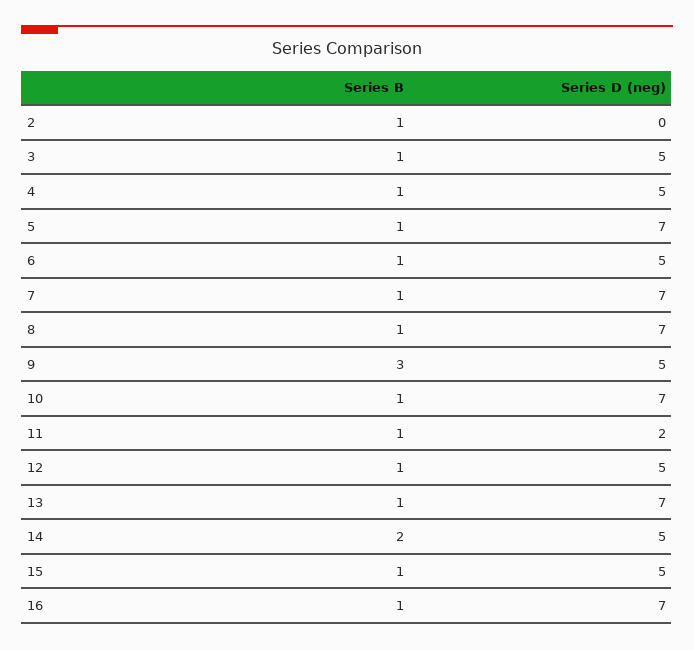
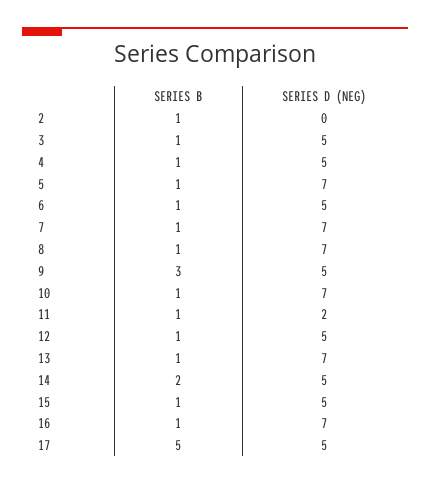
Series B, 17: none -> 5
Series D (neg), 17: none -> 5

